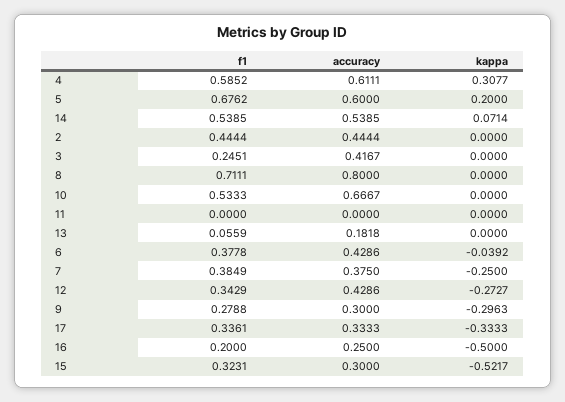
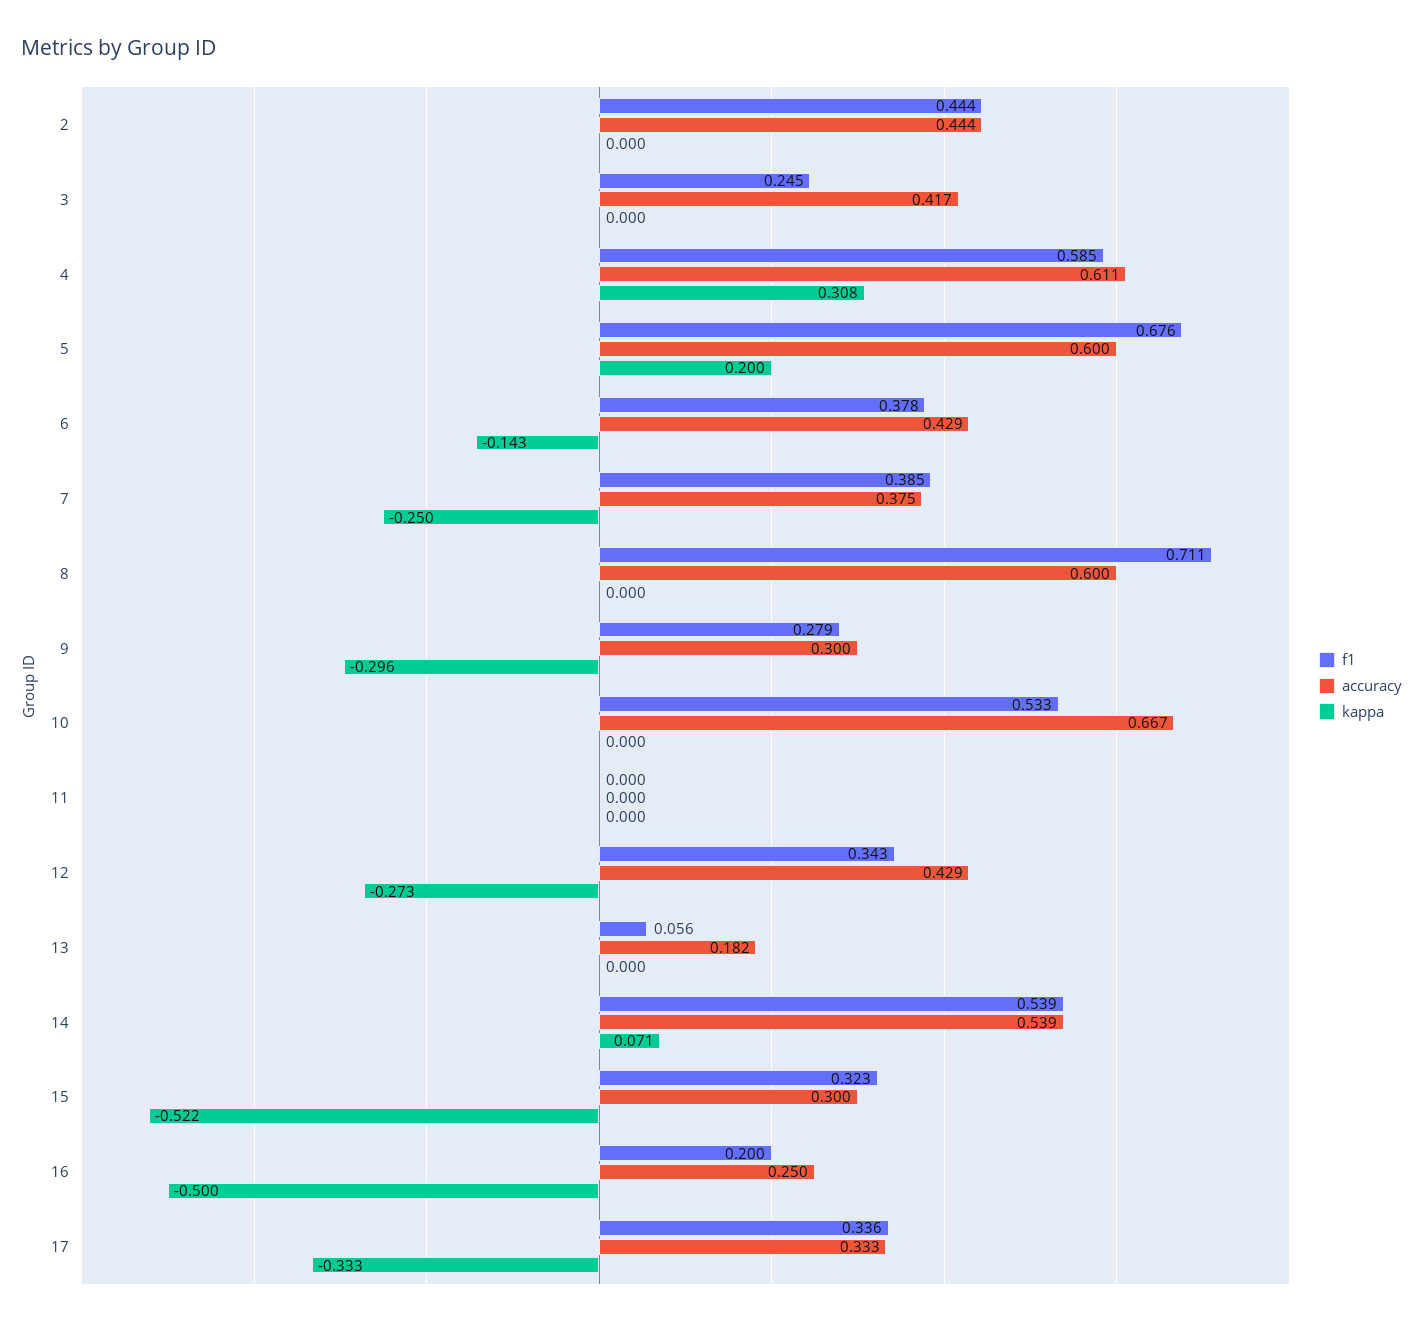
accuracy, 8: 0.8 -> 0.6
kappa, 6: -0.0392 -> -0.143

